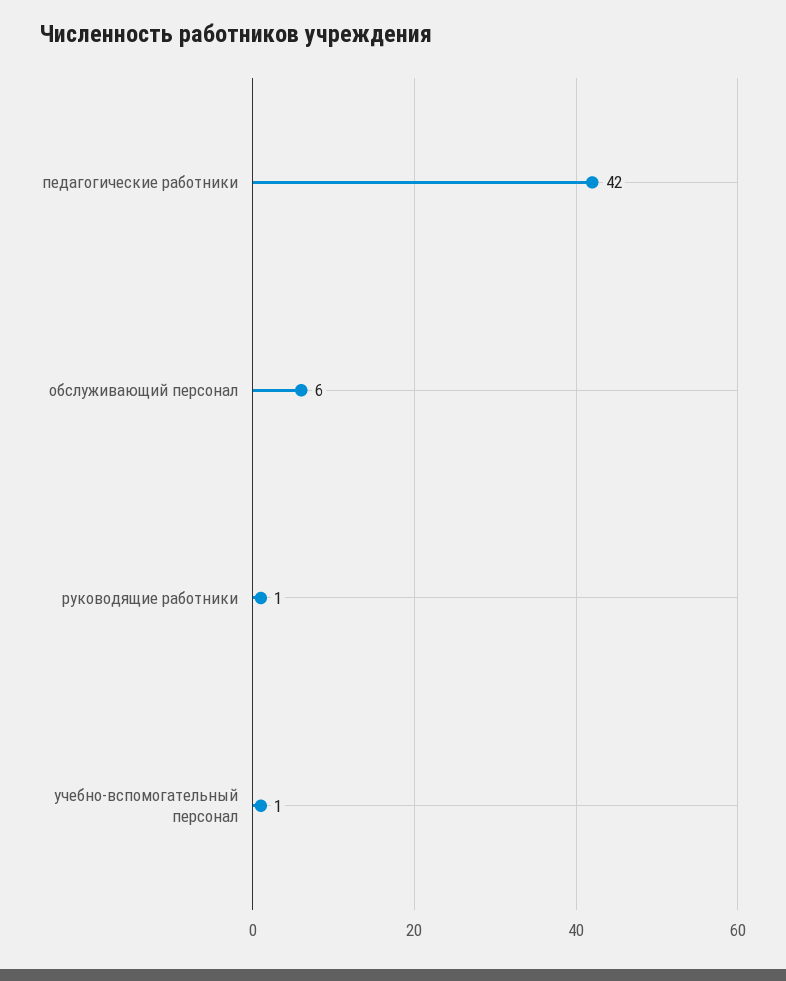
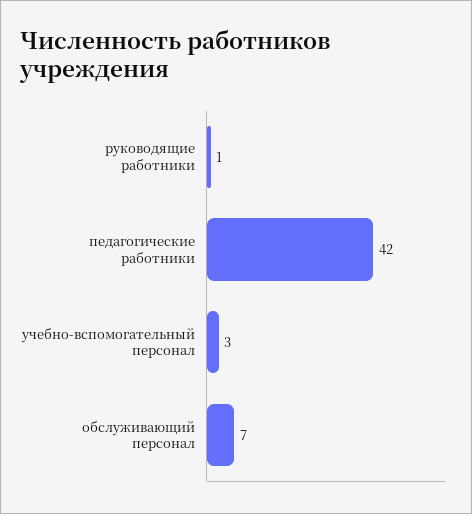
обслуживающий персонал: 6 -> 7
учебно-вспомогательный персонал: 1 -> 3

